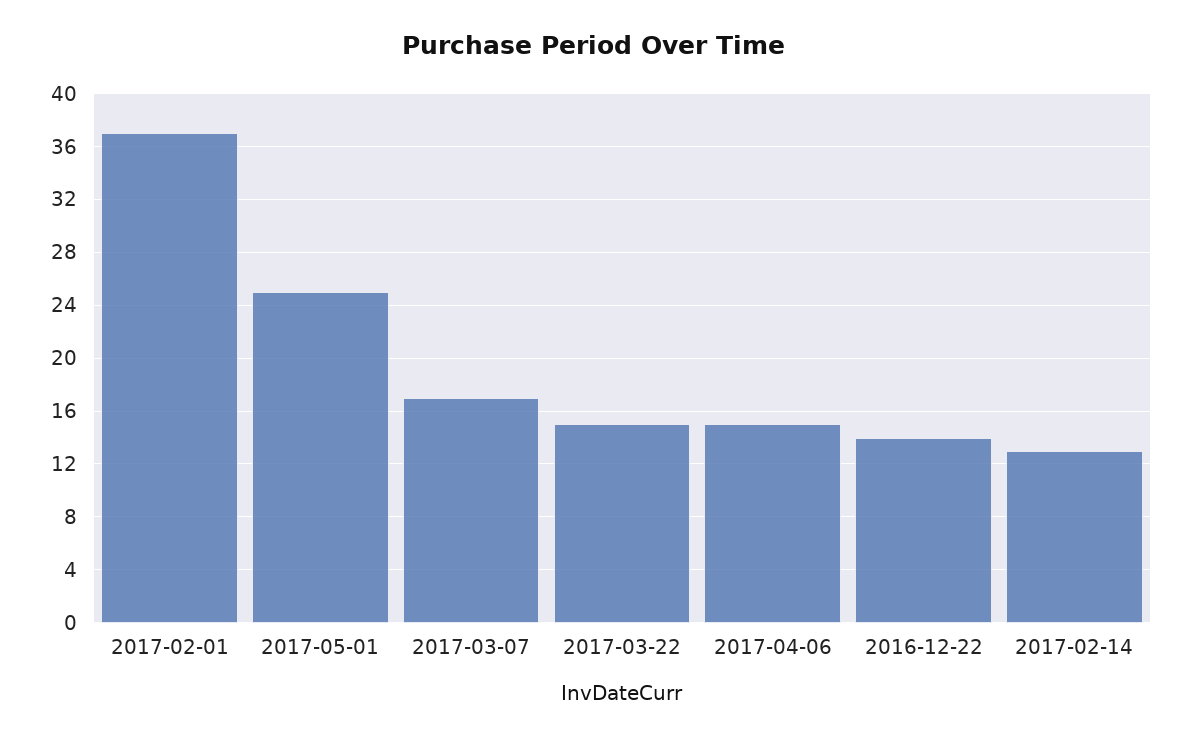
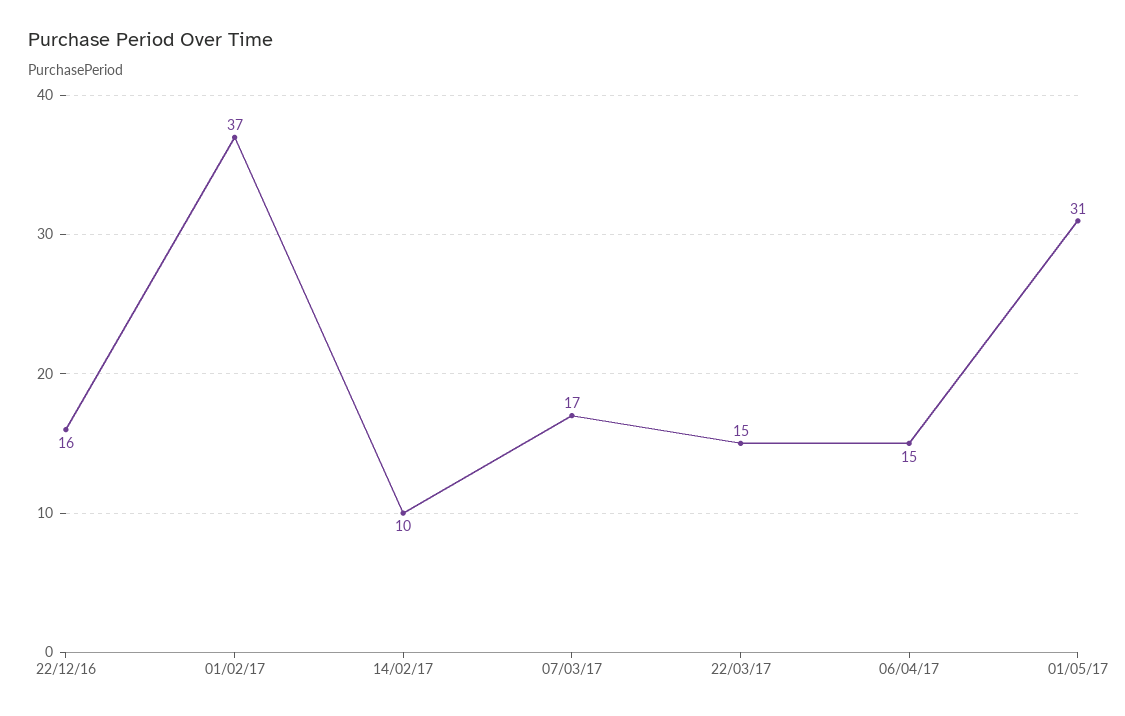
2017-05-01: 25 -> 31
2016-12-22: 14 -> 16
2017-02-14: 13 -> 10

